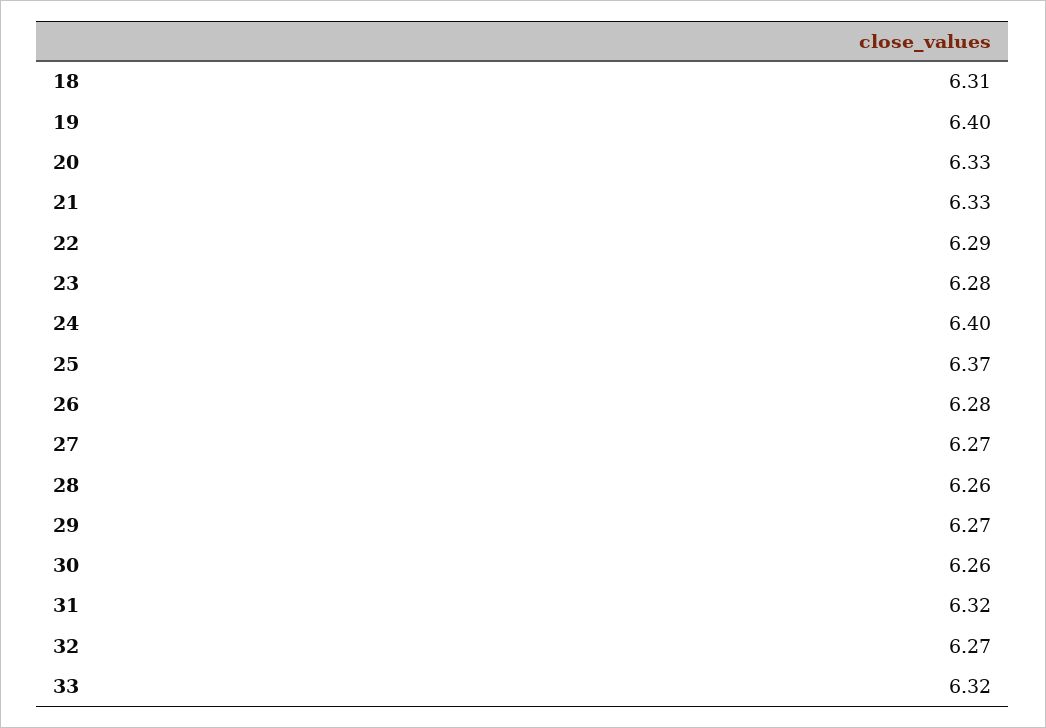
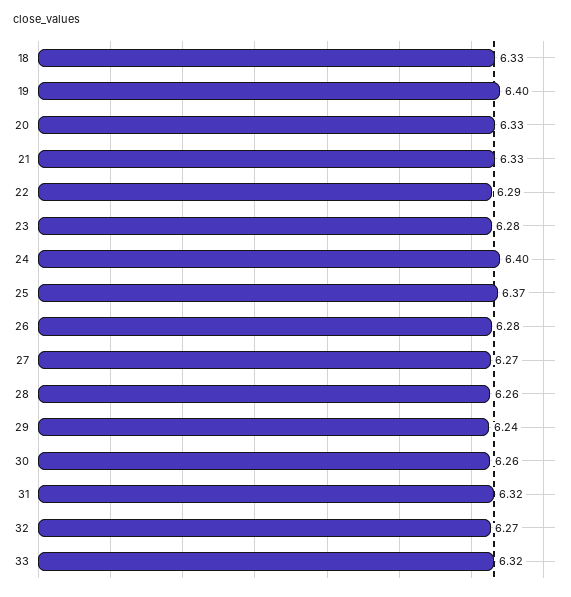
18: 6.31 -> 6.33
29: 6.27 -> 6.24

